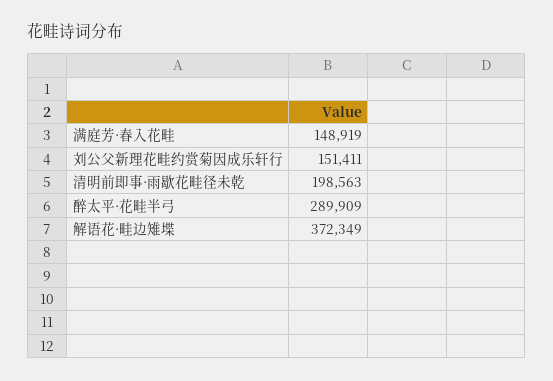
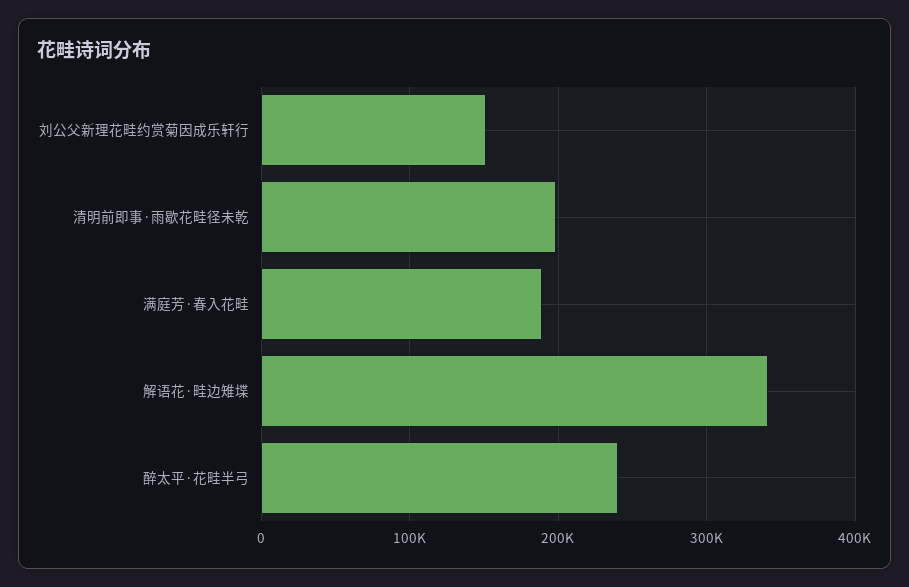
满庭芳·春入花畦: 148919 -> 190000
醉太平·花畦半弓: 289909 -> 240000
解语花·畦边雉堞: 372349 -> 340000

